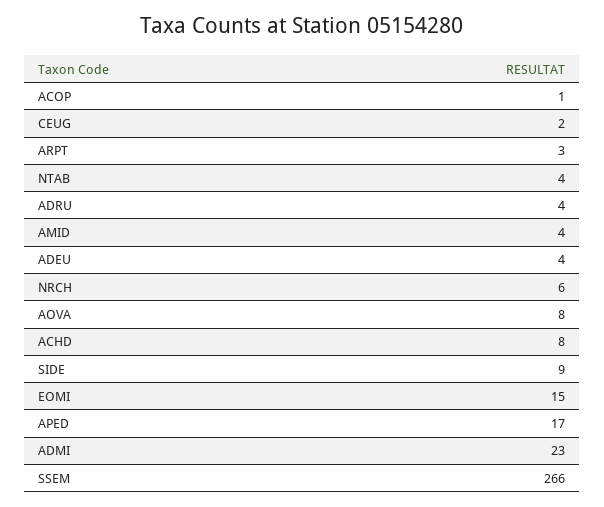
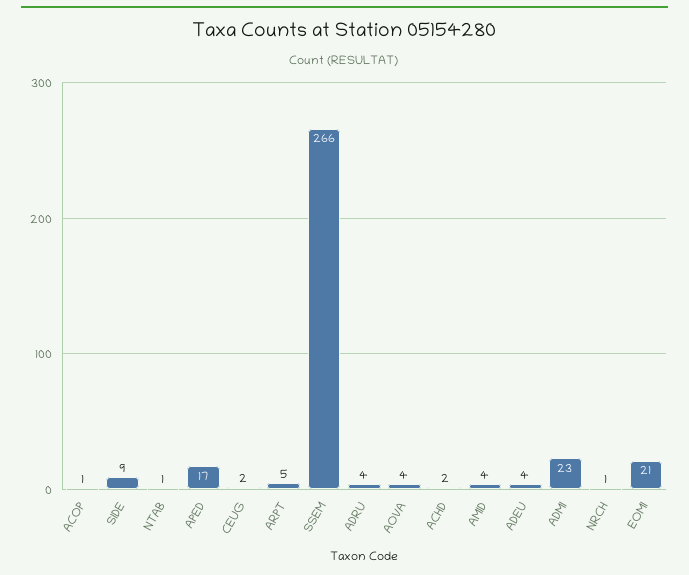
ARPT: 3 -> 5
NTAB: 4 -> 1
NRCH: 6 -> 1
AOVA: 8 -> 4
ACHD: 8 -> 2
EOMI: 15 -> 21

